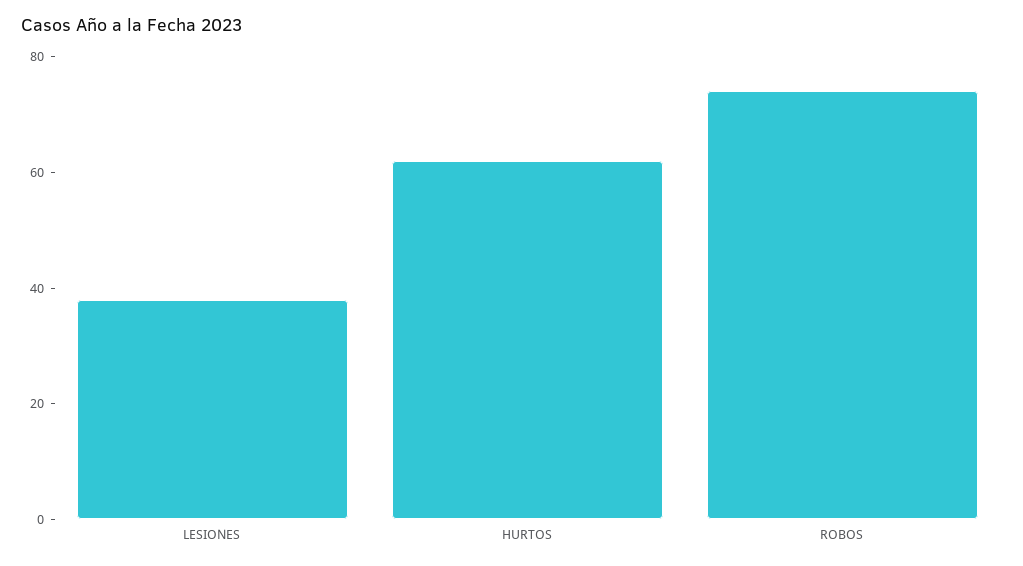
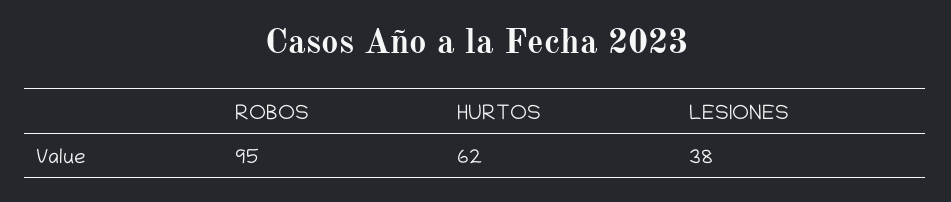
ROBOS: 75 -> 95

